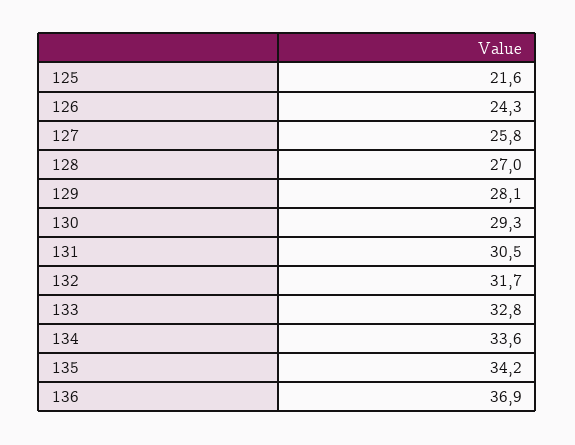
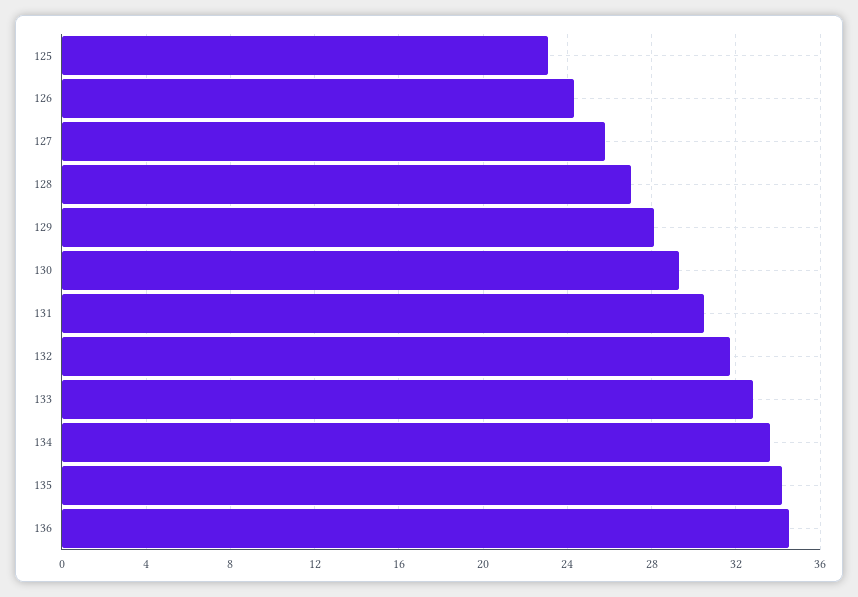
125: 21.6 -> 23
136: 36.9 -> 34.5

